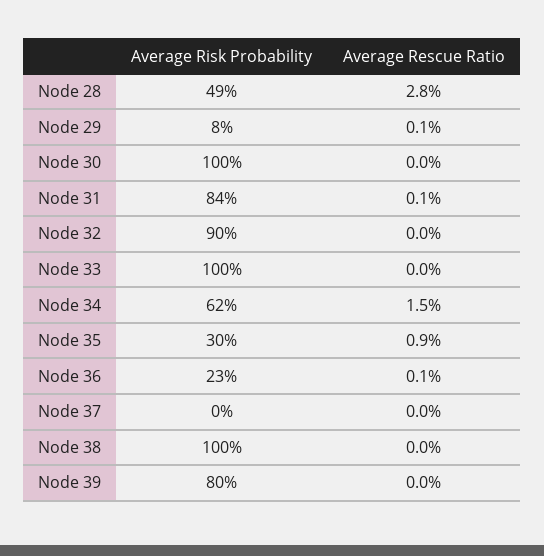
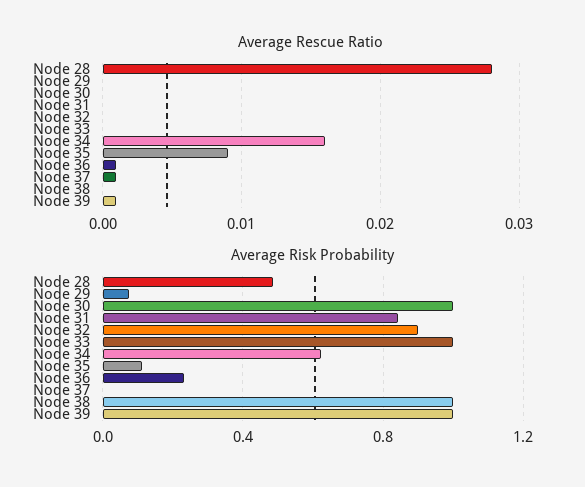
Average Rescue Ratio, Node 29: 0.001 -> 0
Average Rescue Ratio, Node 31: 0.001 -> 0
Average Rescue Ratio, Node 34: 0.015 -> 0.016
Average Risk Probability, Node 35: 0.3 -> 0.1
Average Rescue Ratio, Node 37: 0 -> 0.001
Average Risk Probability, Node 39: 0.8 -> 1
Average Rescue Ratio, Node 39: 0 -> 0.001

